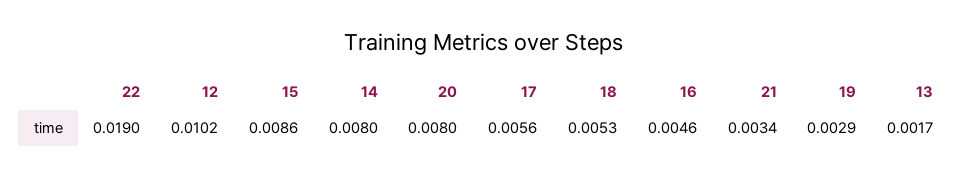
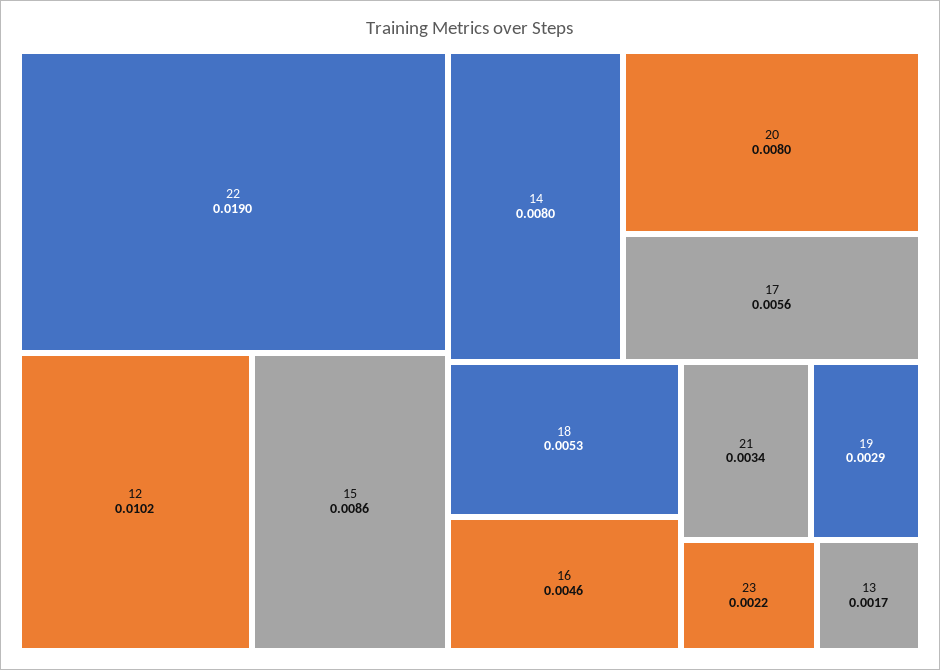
23: none -> 0.0022

